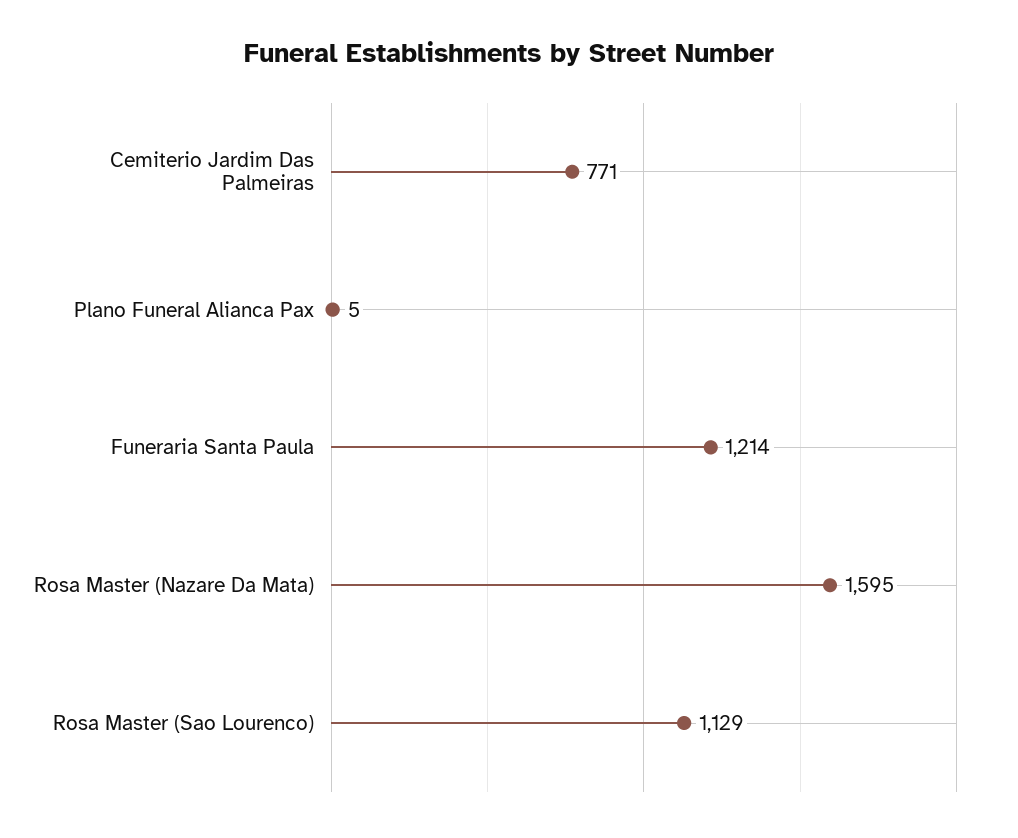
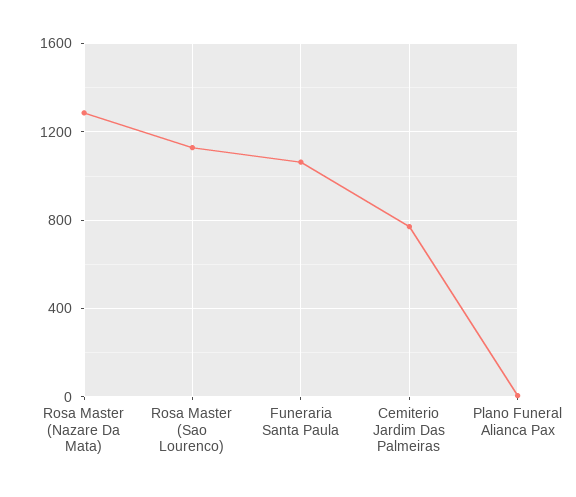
Funeraria Santa Paula: 1214 -> 1050
Rosa Master (Nazare Da Mata): 1595 -> 1300

